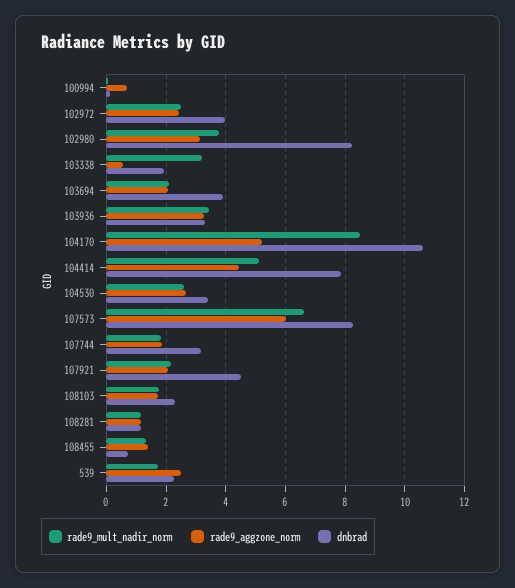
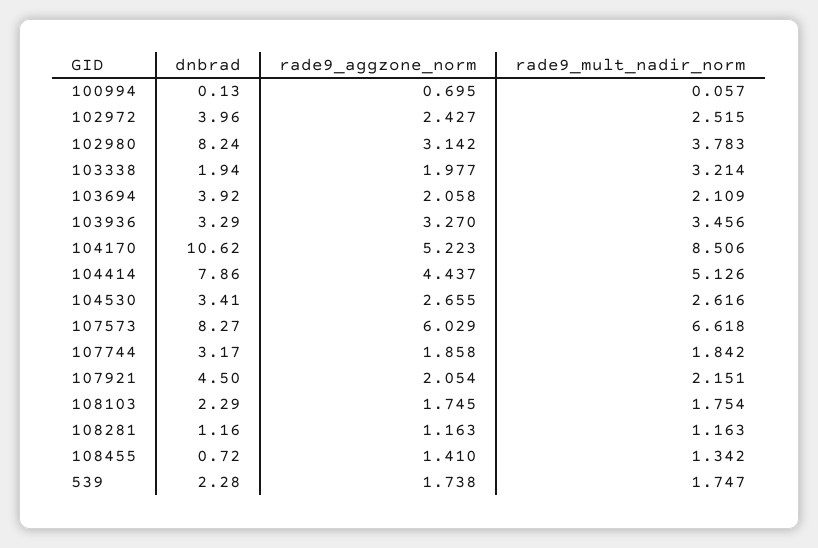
rade9_aggzone_norm, 103338: 0.5 -> 1.977
rade9_aggzone_norm, 539: 2.5 -> 1.738

